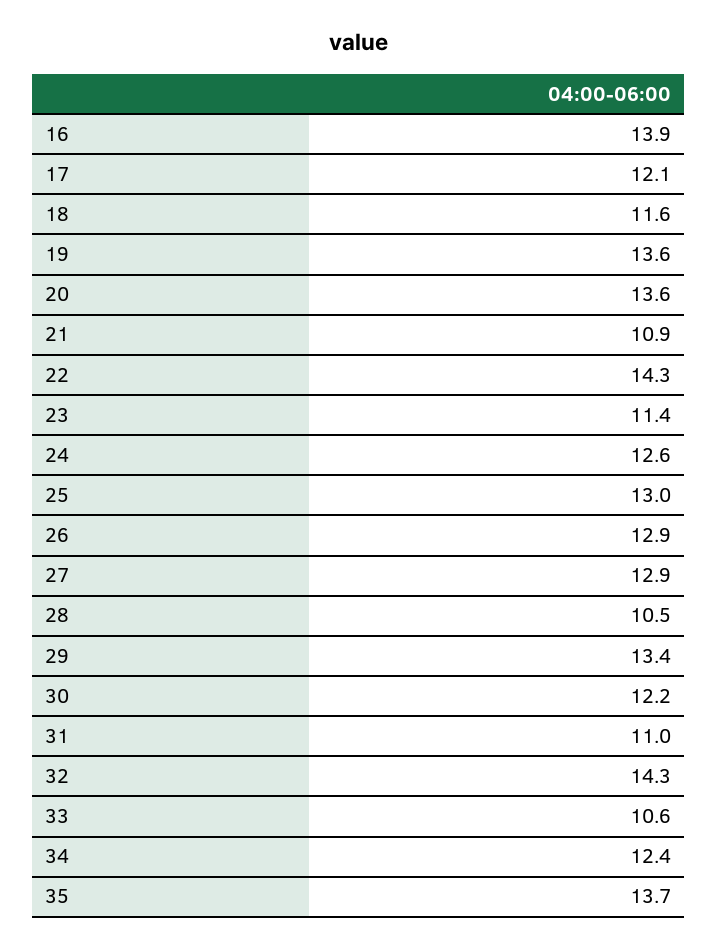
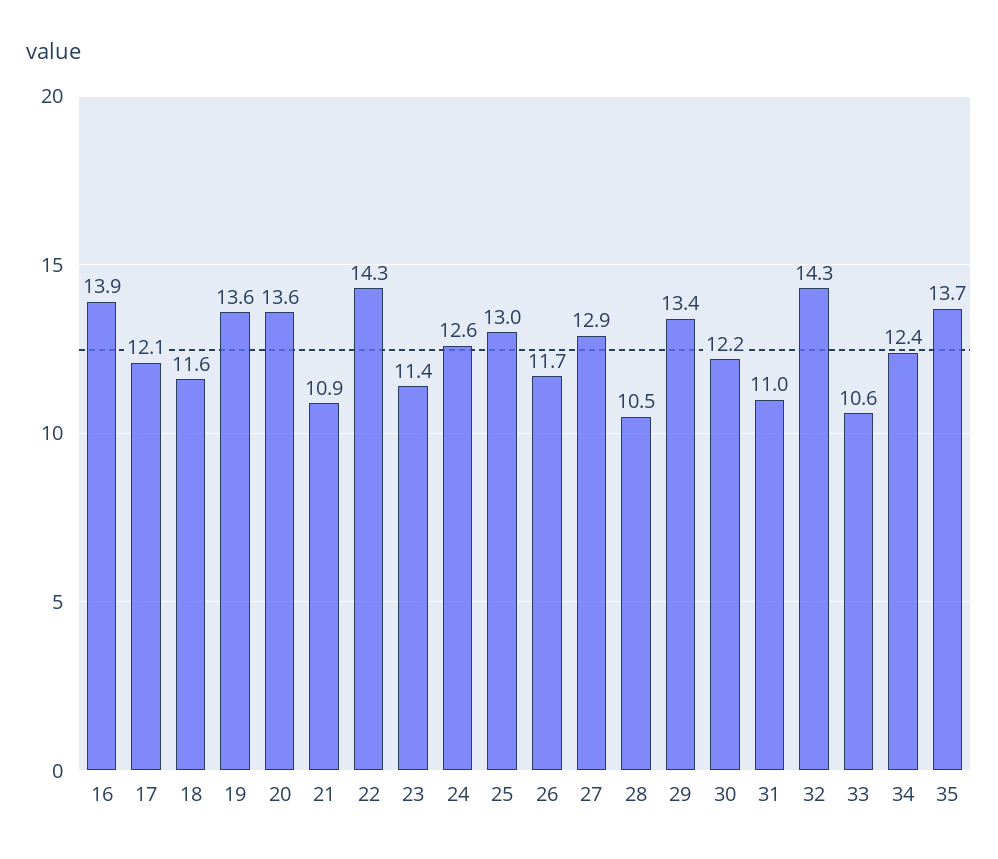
26: 12.9 -> 11.7

